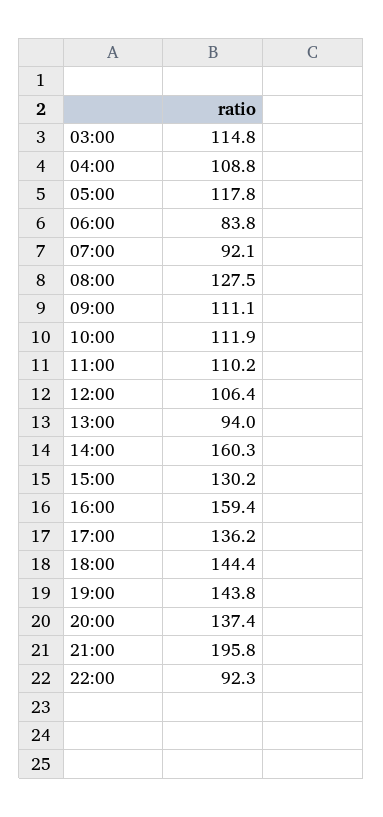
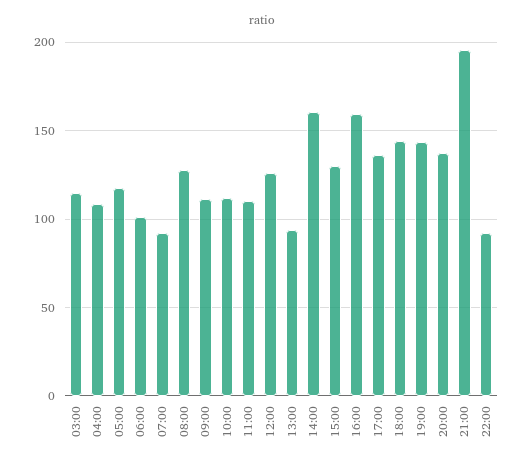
06:00: 83.8 -> 100
12:00: 106.4 -> 125

